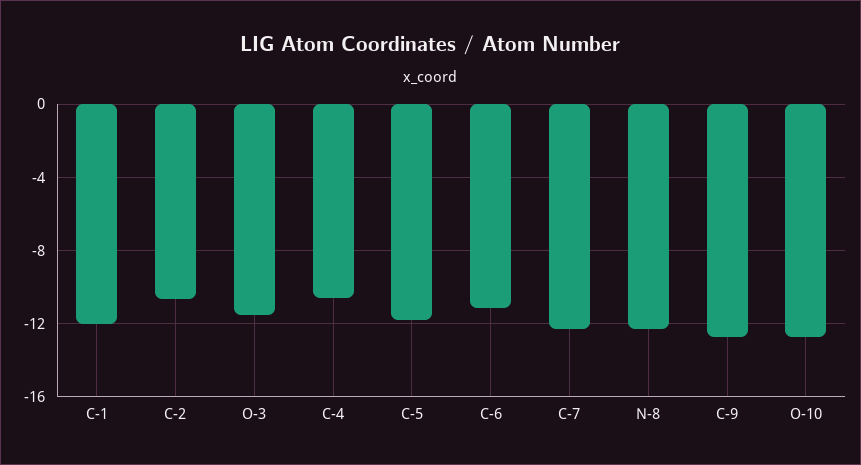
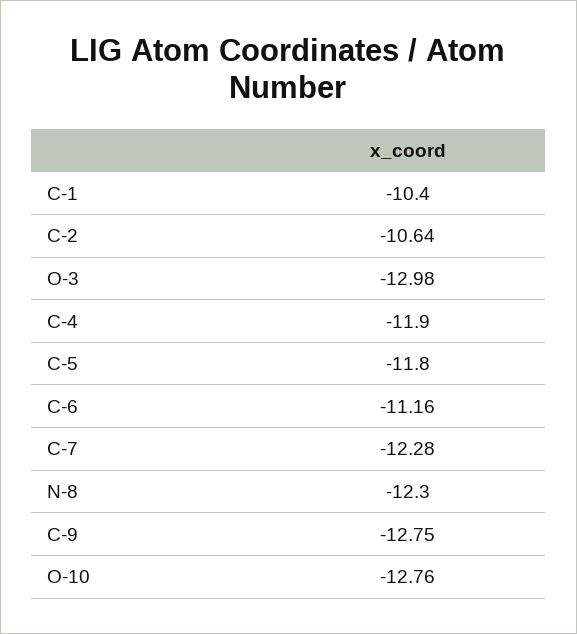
C-1: -12 -> -10.4
O-3: -11.5 -> -12.98
C-4: -10.5 -> -11.9

